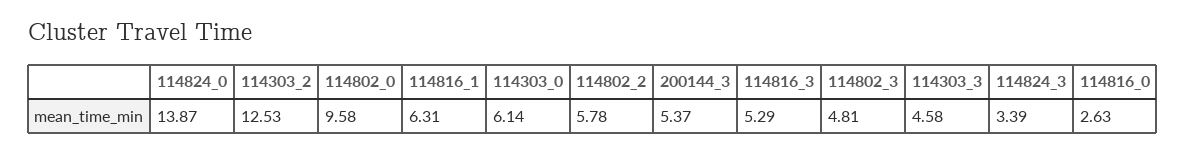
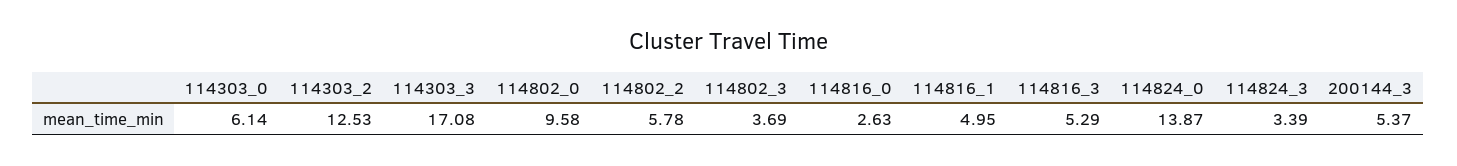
114816_1: 6.31 -> 4.95
114802_3: 4.81 -> 3.69
114303_3: 4.58 -> 17.08

